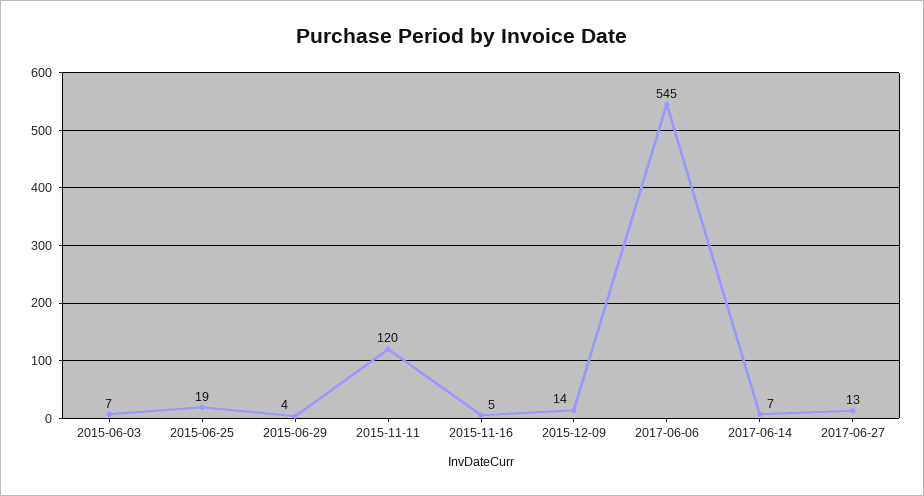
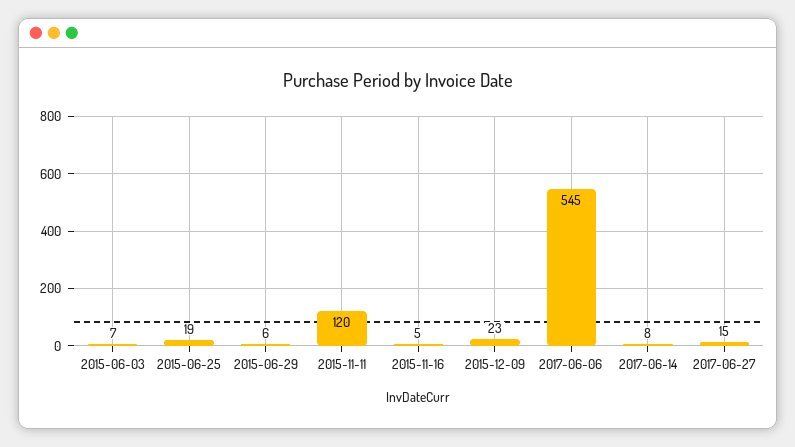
2015-06-29: 4 -> 6
2015-12-09: 14 -> 23
2017-06-14: 7 -> 8
2017-06-27: 13 -> 15

